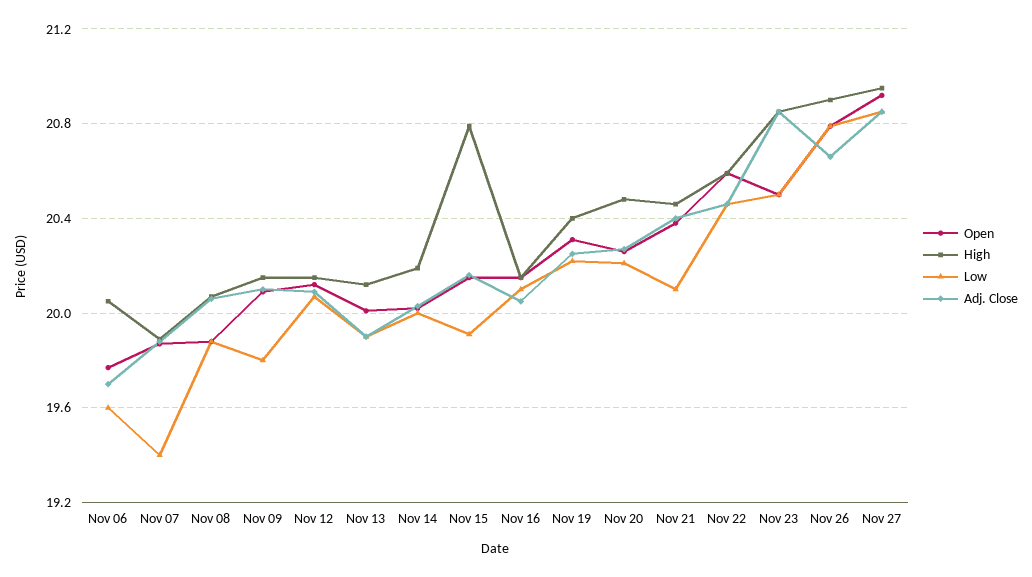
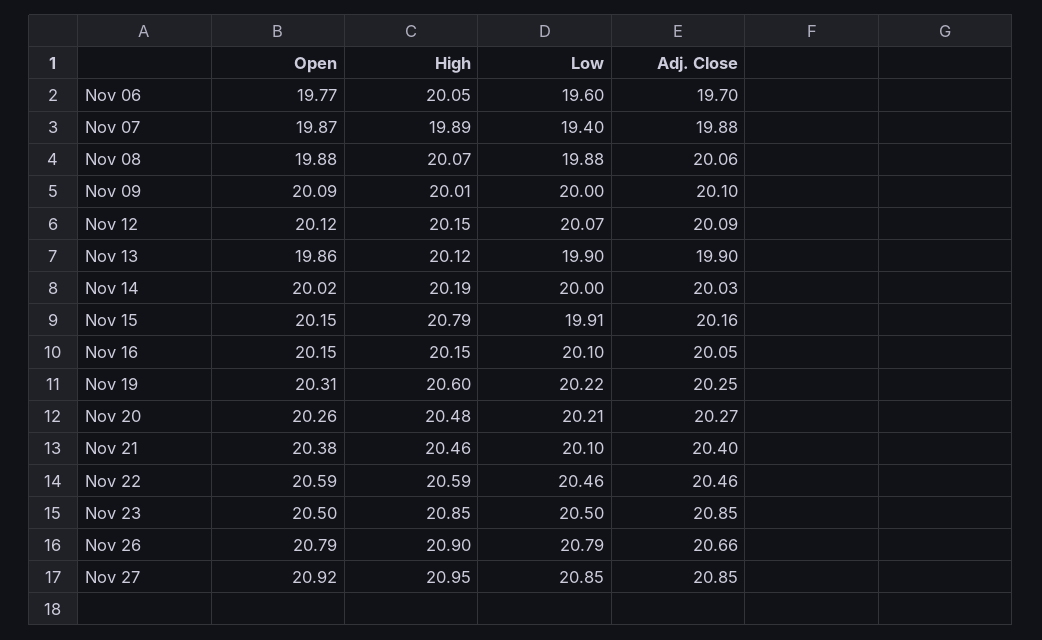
High, Nov 09: 20.15 -> 20.01
Low, Nov 09: 19.8 -> 20
Open, Nov 13: 20 -> 19.86
High, Nov 19: 20.4 -> 20.6

